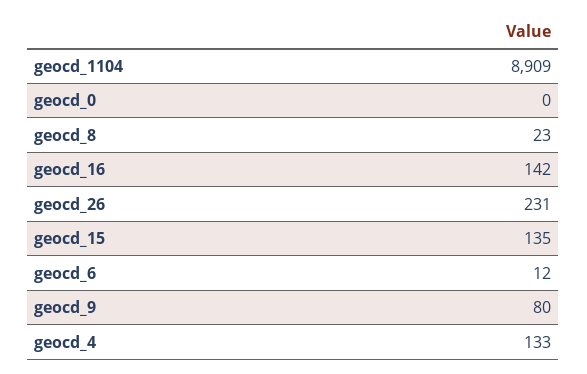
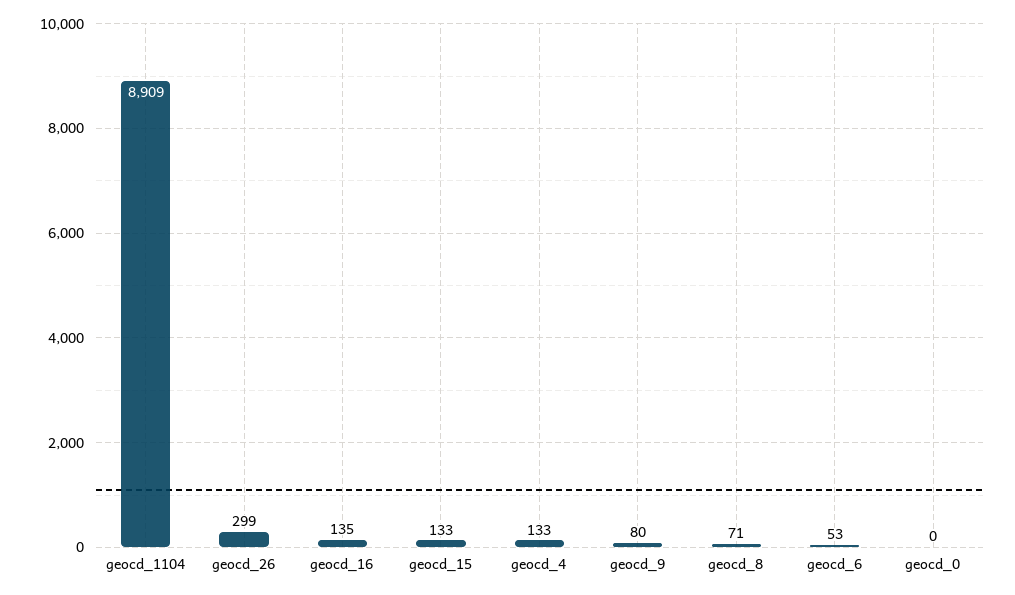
geocd_8: 23 -> 71
geocd_16: 142 -> 135
geocd_26: 231 -> 299
geocd_15: 135 -> 133
geocd_6: 12 -> 53

